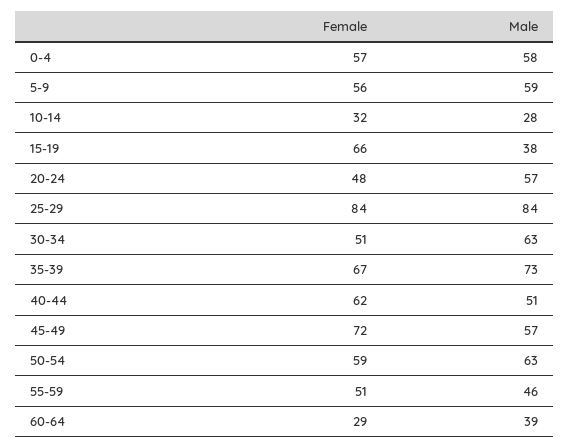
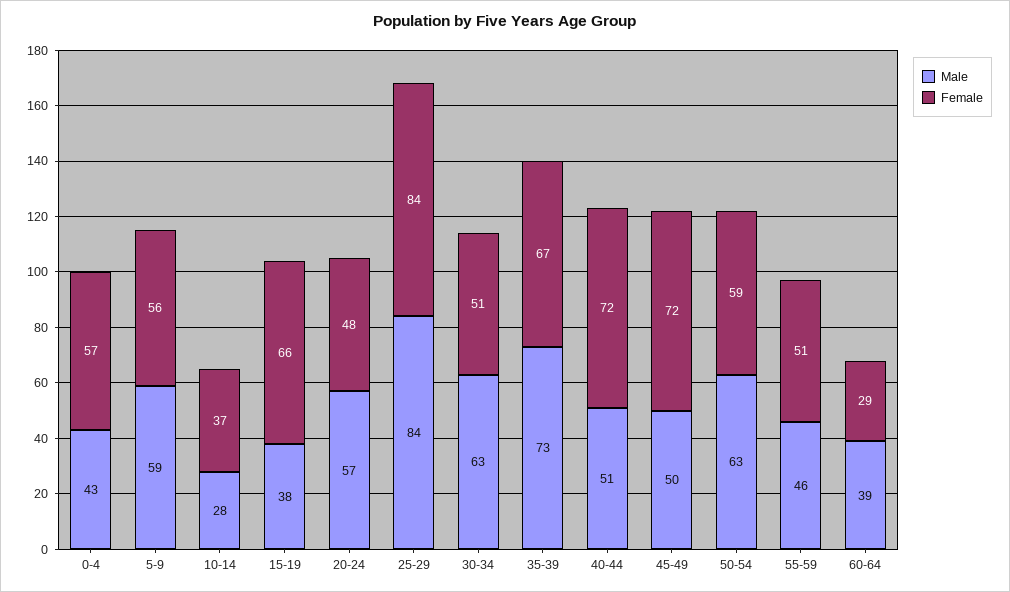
Male, 0-4: 58 -> 43
Female, 10-14: 32 -> 37
Female, 40-44: 62 -> 72
Male, 45-49: 57 -> 50

